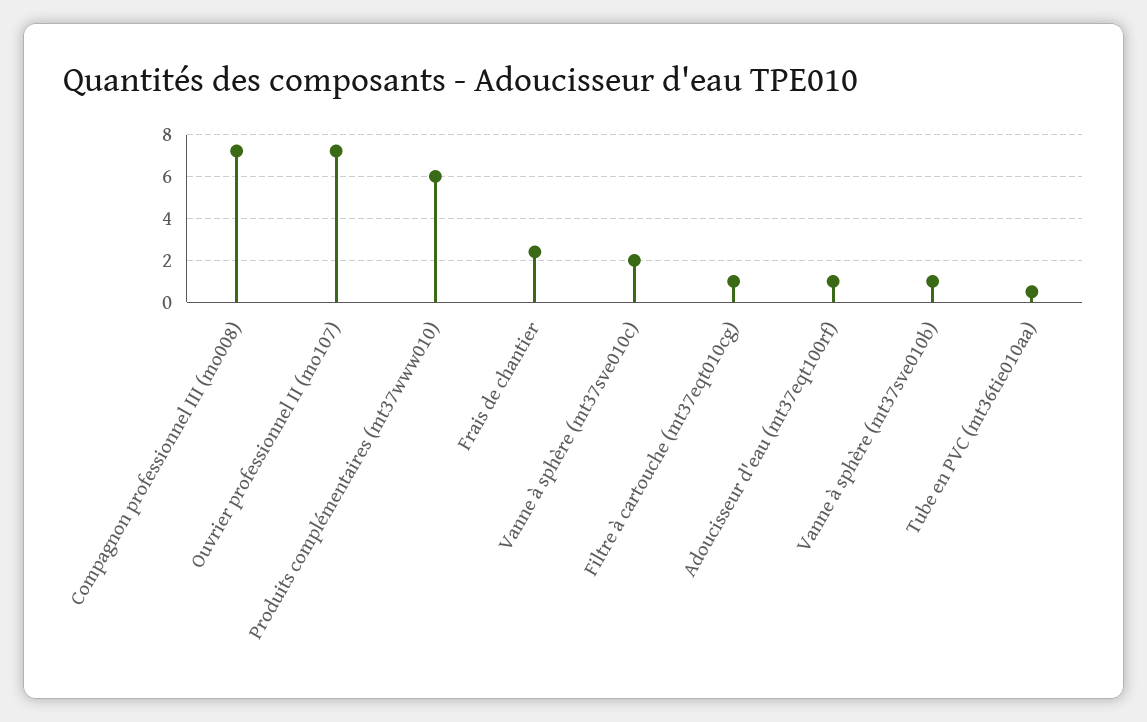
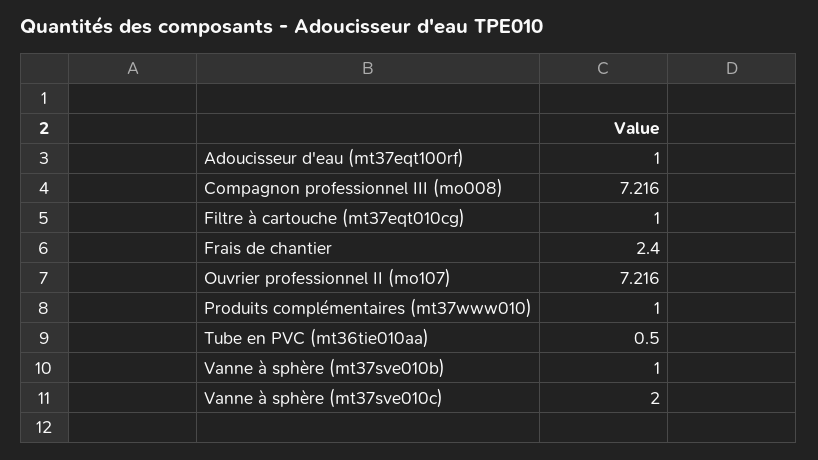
Produits complémentaires (mt37www010): 6 -> 1

